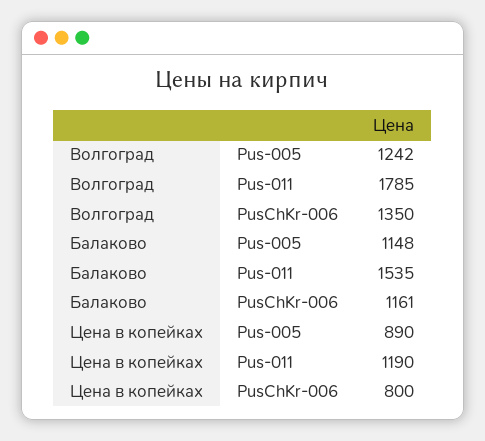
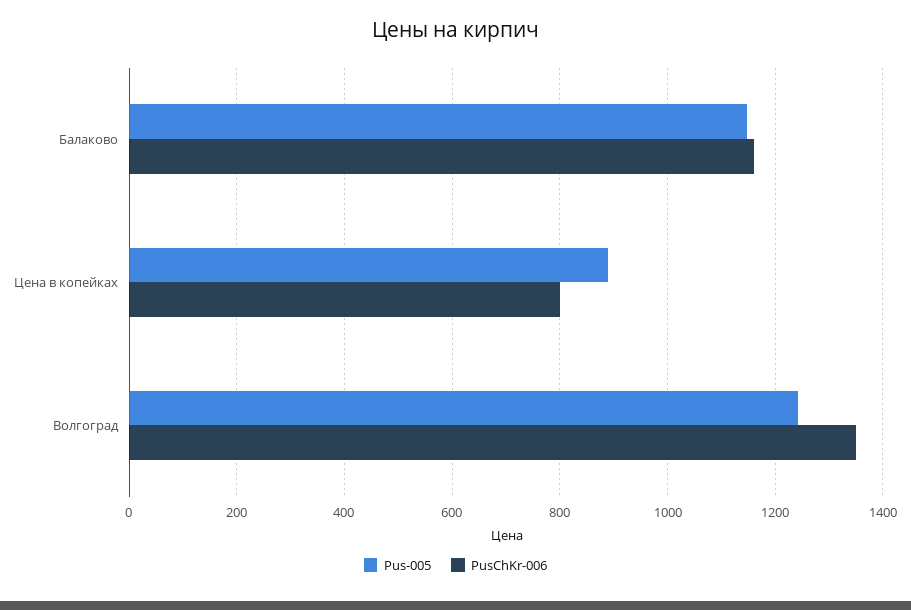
Pus-011, Волгоград: 1785 -> none
Pus-011, Балаково: 1535 -> none
Pus-011, Цена в копейках: 1190 -> none

